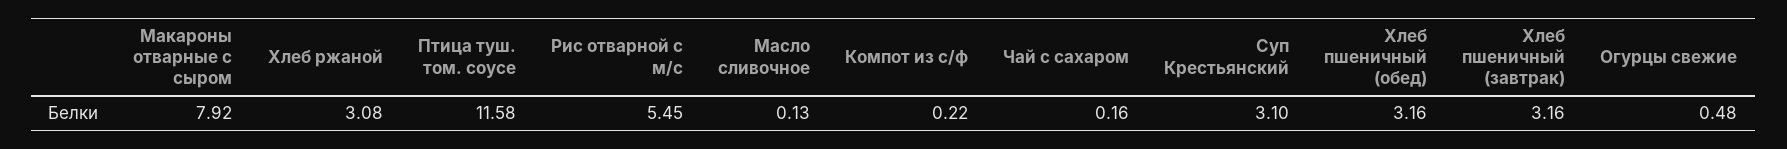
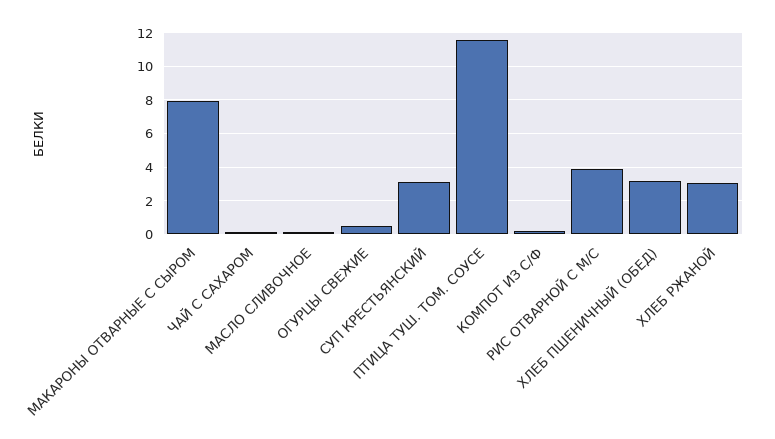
Рис отварной с м/с: 5.45 -> 4
Хлеб пшеничный (завтрак): 3.16 -> none

